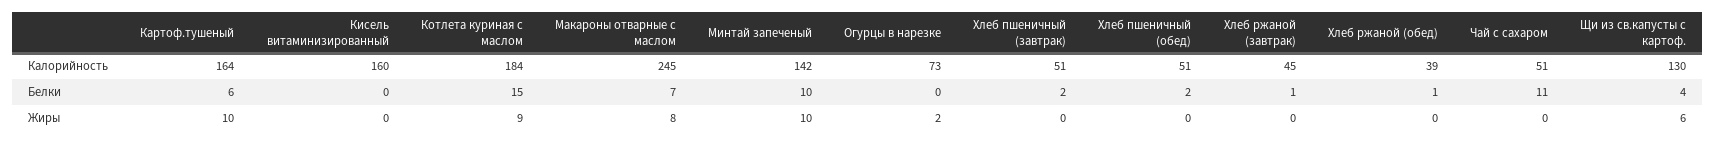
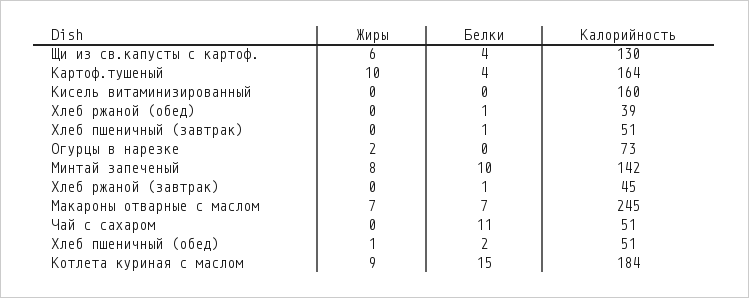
Картоф.тушеный, Белки: 6 -> 4
Хлеб пшеничный (завтрак), Белки: 2 -> 1
Макароны отварные с маслом, Жиры: 8 -> 7
Минтай запеченый, Жиры: 10 -> 8
Хлеб пшеничный (обед), Жиры: 0 -> 1

